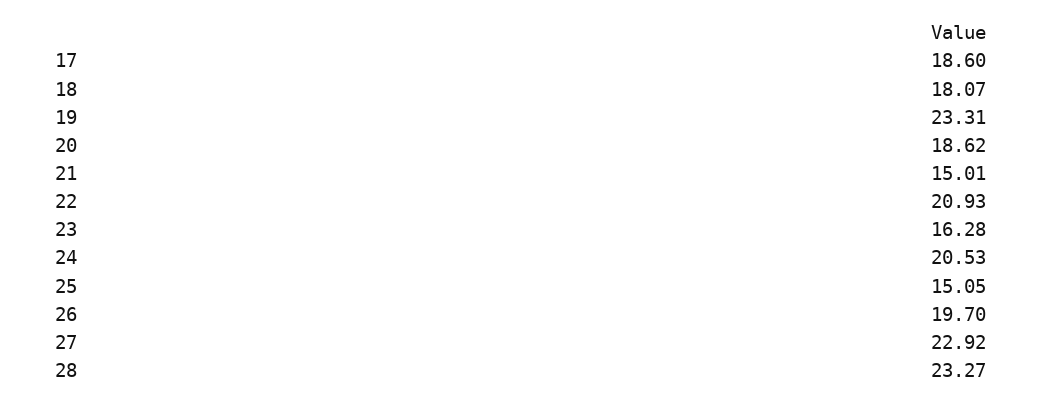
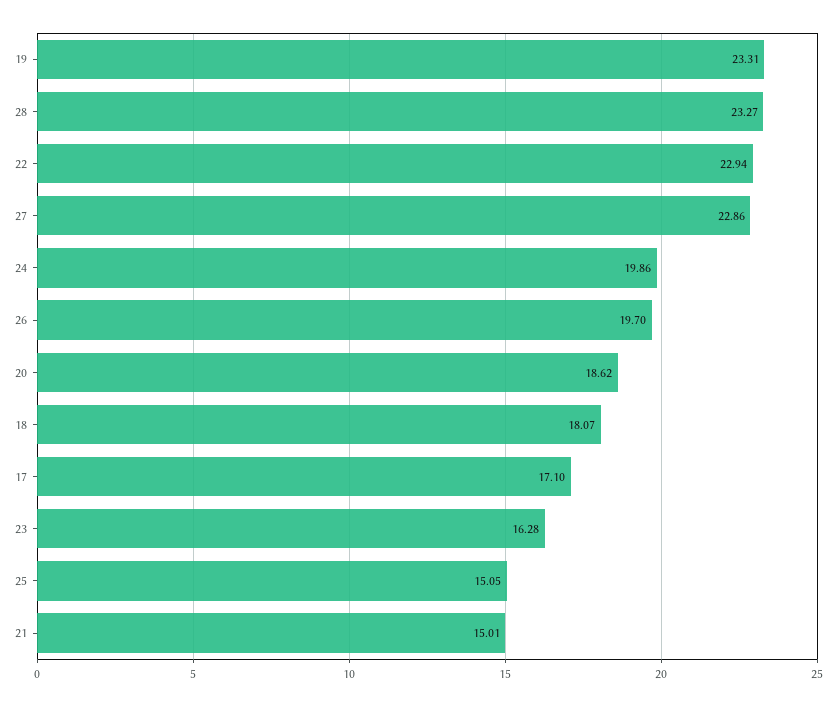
17: 18.6 -> 17.1
22: 20.93 -> 22.94
24: 20.53 -> 19.86
27: 22.92 -> 22.86

